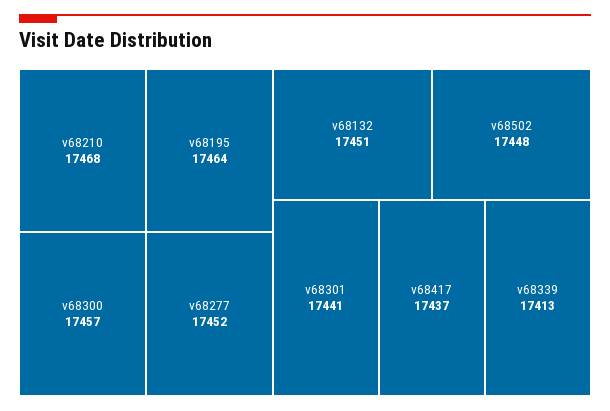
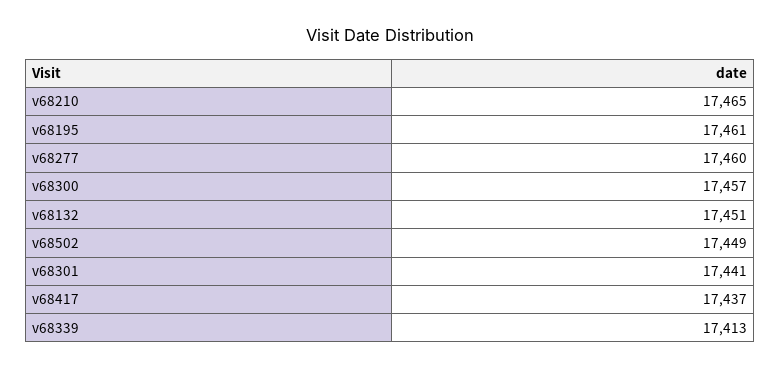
v68210: 17468 -> 17465
v68195: 17464 -> 17461
v68277: 17452 -> 17460
v68502: 17448 -> 17449

